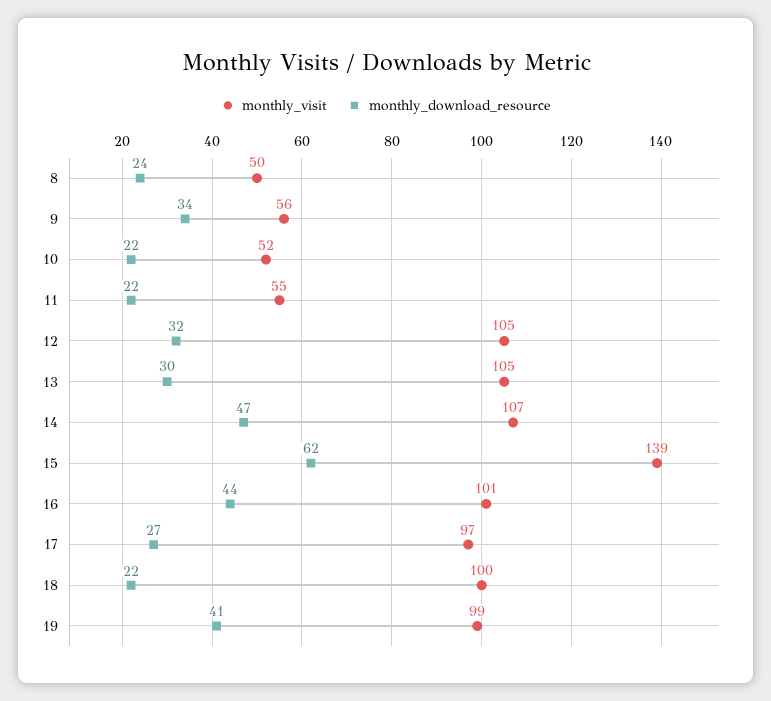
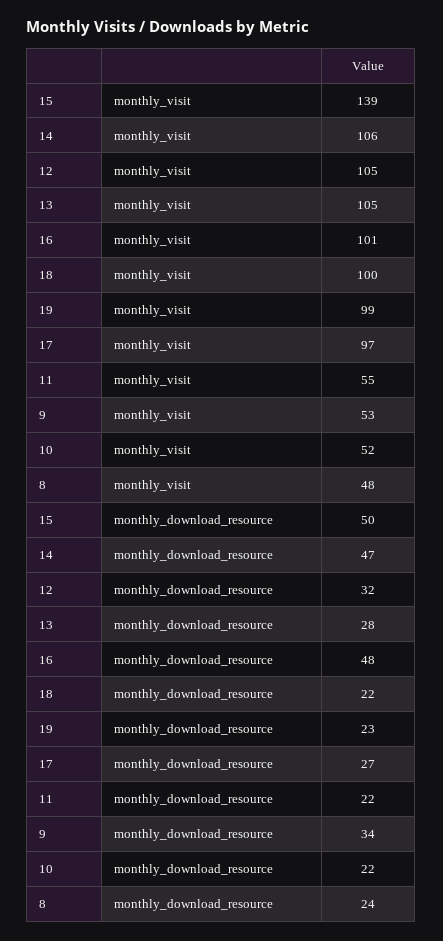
monthly_visit, 8: 50 -> 48
monthly_visit, 9: 56 -> 53
monthly_download_resource, 13: 30 -> 28
monthly_visit, 14: 107 -> 106
monthly_download_resource, 15: 62 -> 50
monthly_download_resource, 16: 44 -> 48
monthly_download_resource, 19: 41 -> 23

